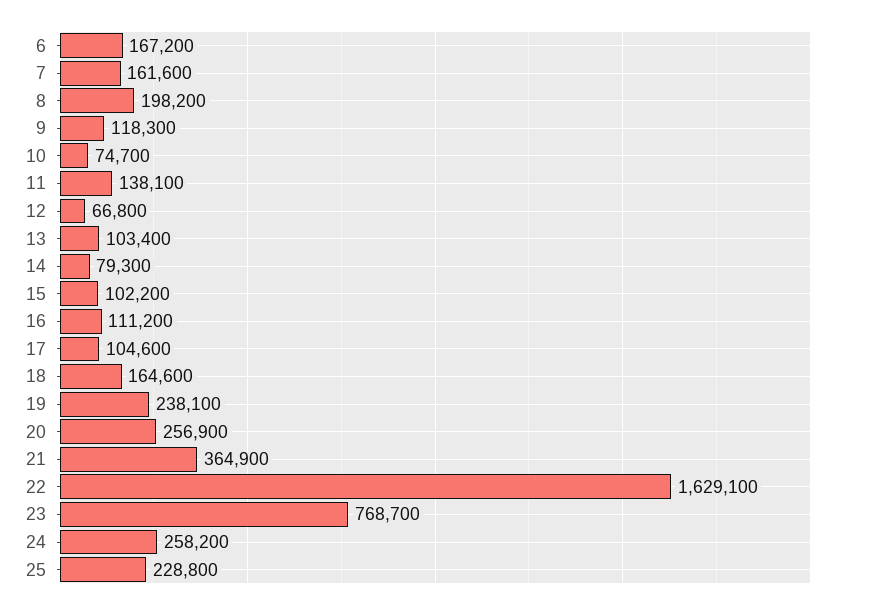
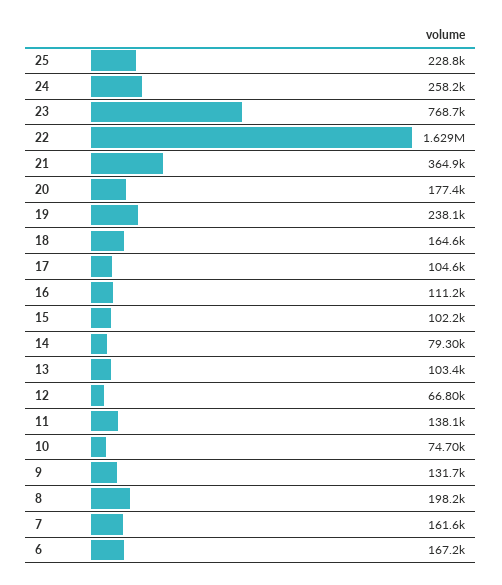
9: 118300 -> 131700
20: 256900 -> 177400

